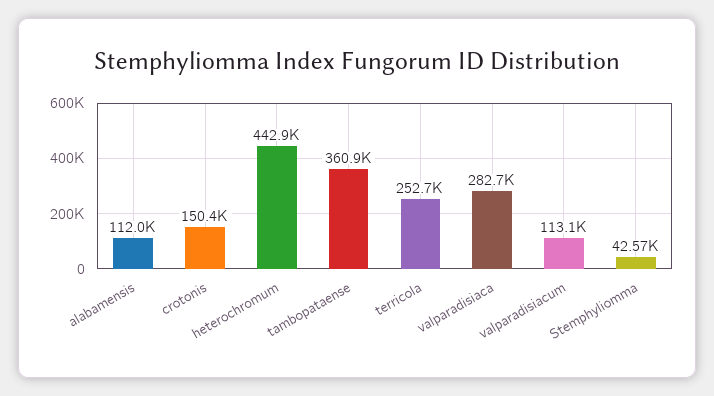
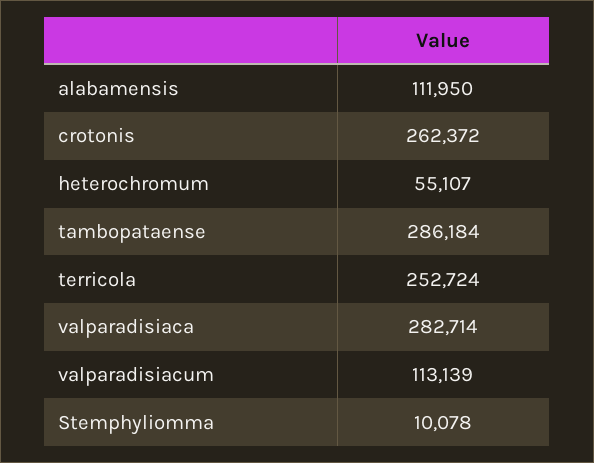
crotonis: 150400 -> 262372
heterochromum: 442900 -> 55107
tambopataense: 360900 -> 286184
Stemphyliomma: 42570 -> 10078

